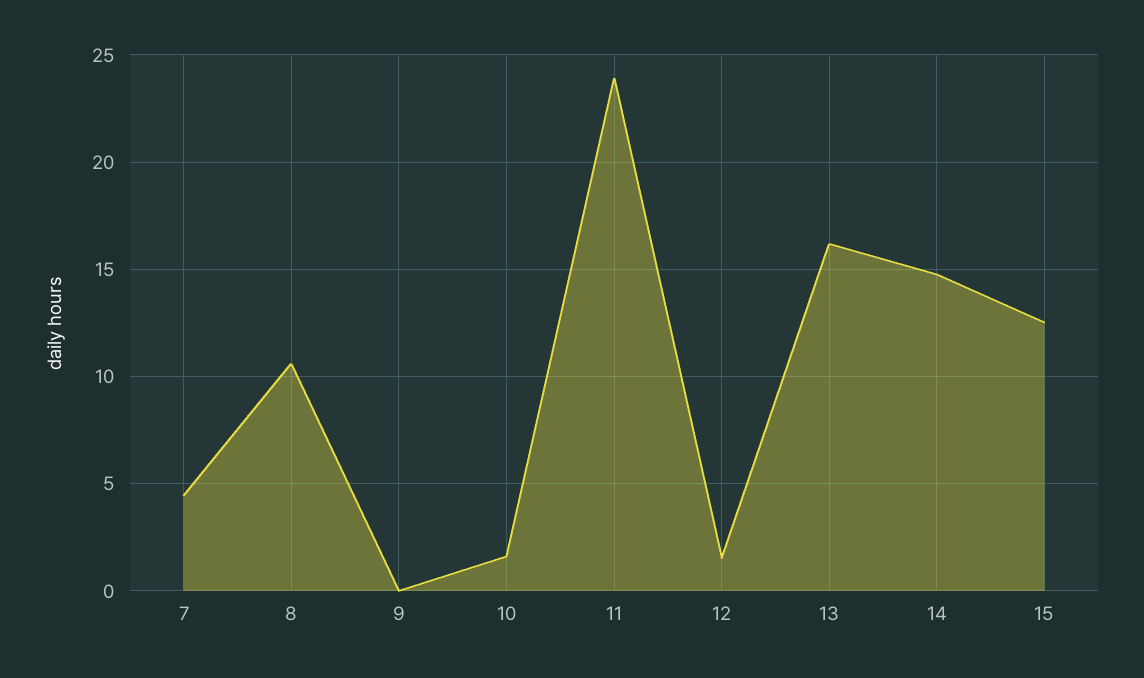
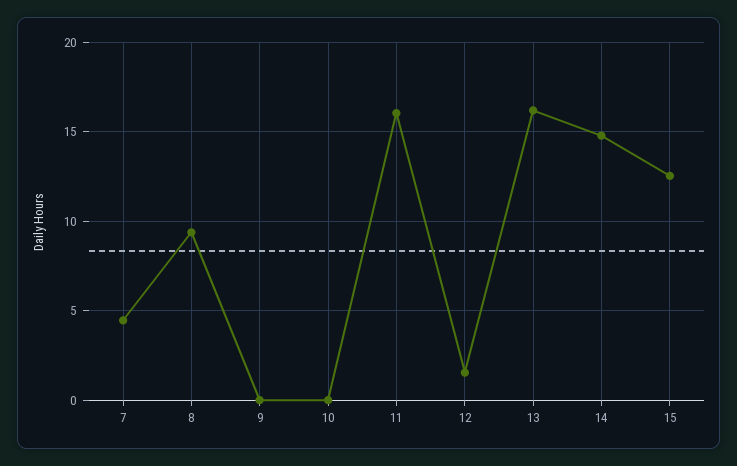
8: 10.5 -> 9.5
10: 1.5 -> 0
11: 24 -> 16

